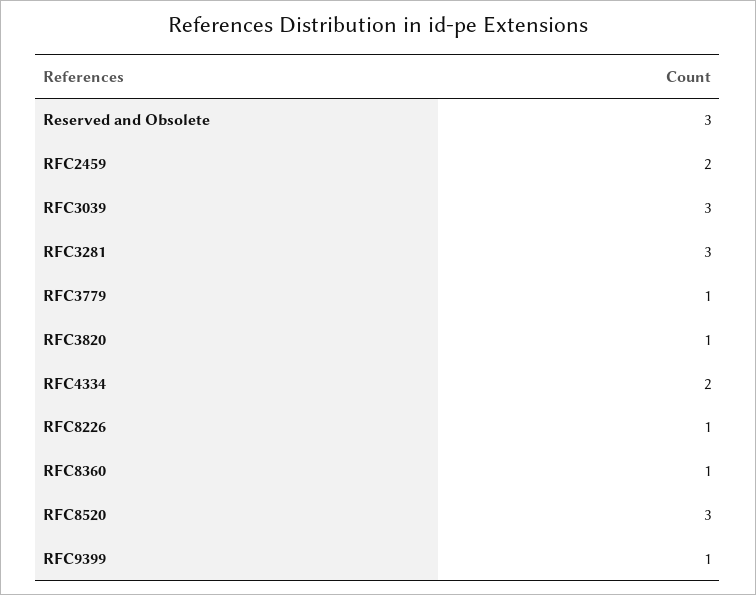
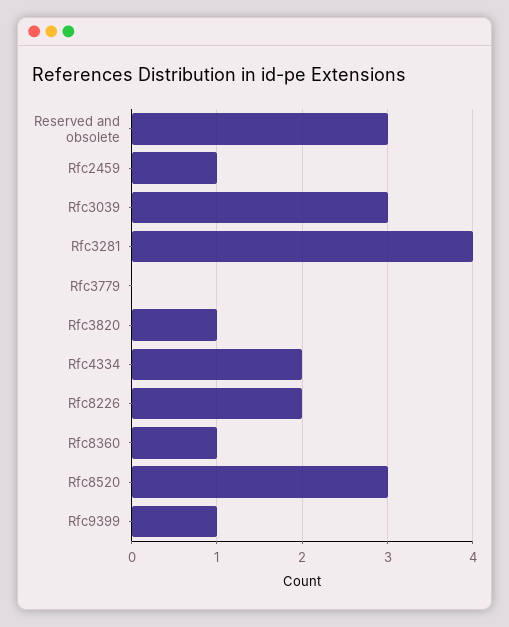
RFC2459: 2 -> 1
RFC3281: 3 -> 4
RFC3779: 1 -> 0
RFC8226: 1 -> 2

